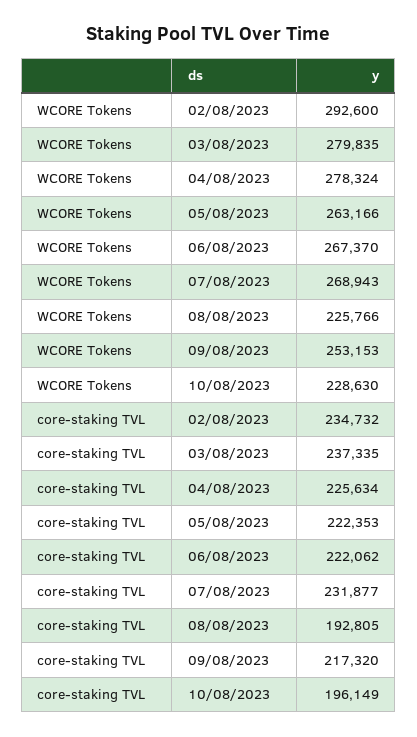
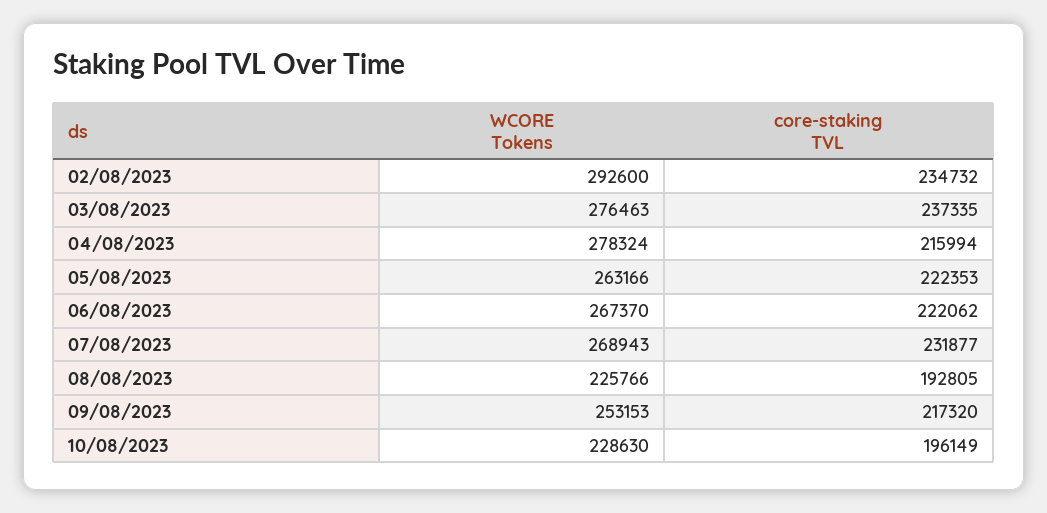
WCORE Tokens, 03/08/2023: 279835 -> 276463
core-staking TVL, 04/08/2023: 225634 -> 215994

